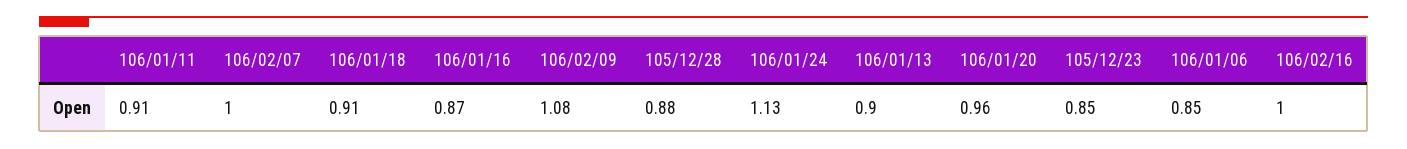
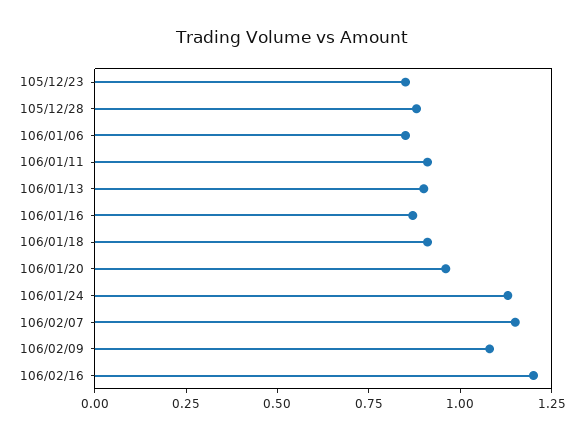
106/02/07: 1 -> 1.15
106/02/16: 1 -> 1.2

